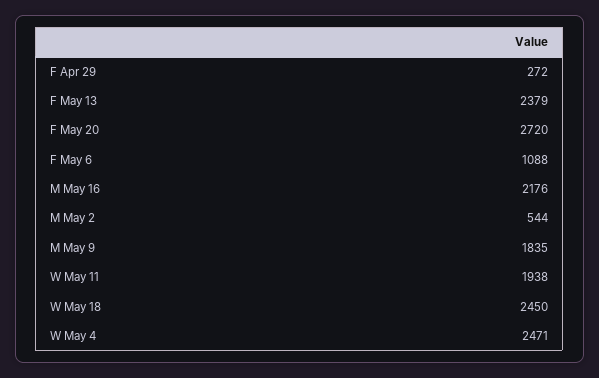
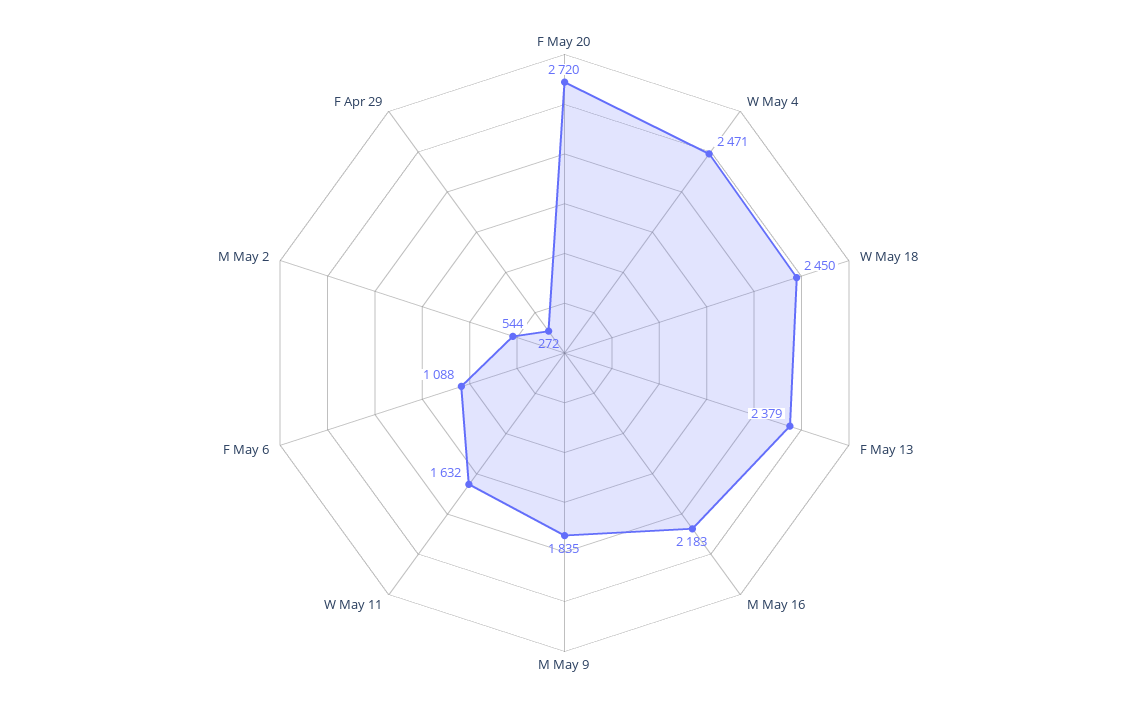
M May 16: 2176 -> 2183
W May 11: 1938 -> 1632

